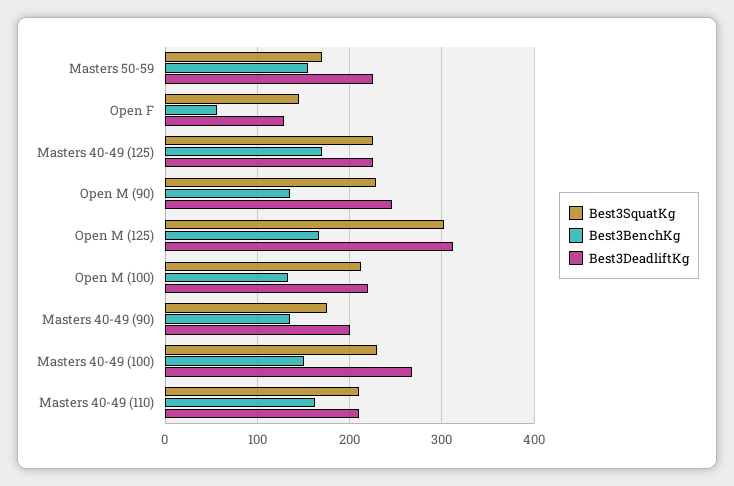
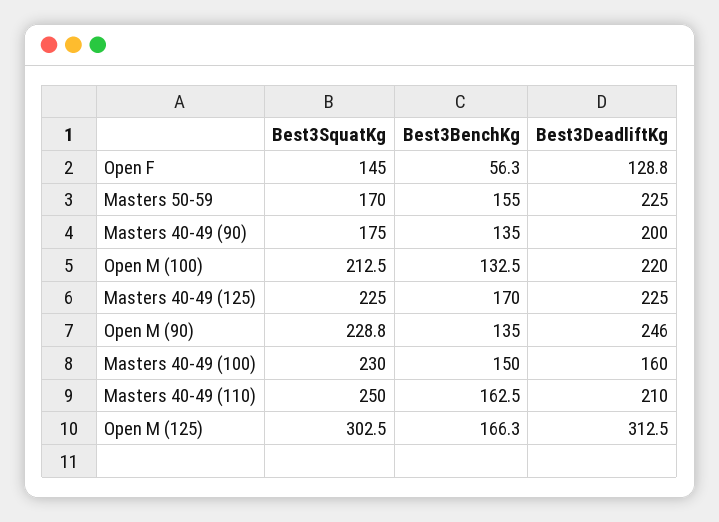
Best3DeadliftKg, Masters 40-49 (100): 270 -> 160
Best3SquatKg, Masters 40-49 (110): 210 -> 250

